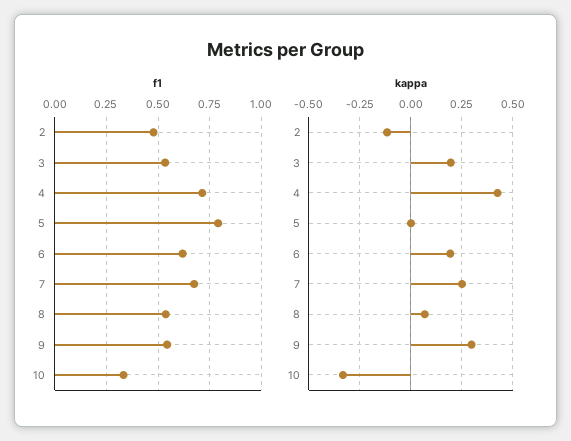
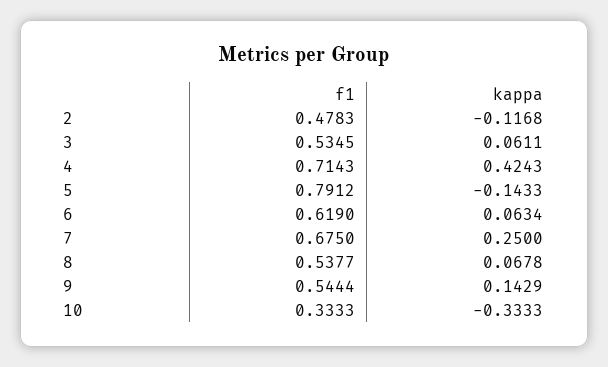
kappa, 3: 0.2 -> 0.0611
kappa, 5: 0 -> -0.1433
kappa, 6: 0.2 -> 0.0634
kappa, 9: 0.3 -> 0.1429

